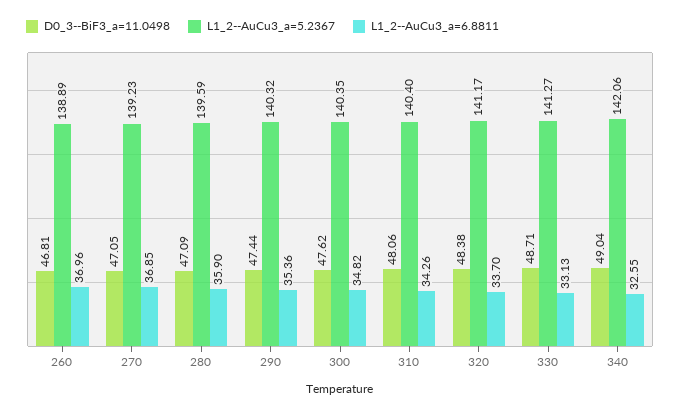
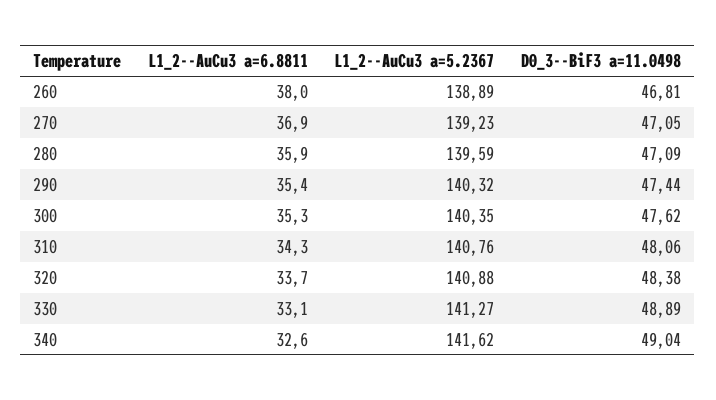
L1_2--AuCu3_a=6.8811, 260: 36.96 -> 38
L1_2--AuCu3_a=6.8811, 300: 34.82 -> 35.3
L1_2--AuCu3_a=5.2367, 310: 140.4 -> 140.76
L1_2--AuCu3_a=5.2367, 320: 141.17 -> 140.88
D0_3--BiF3_a=11.0498, 330: 48.71 -> 48.89
L1_2--AuCu3_a=5.2367, 340: 142.06 -> 141.62

